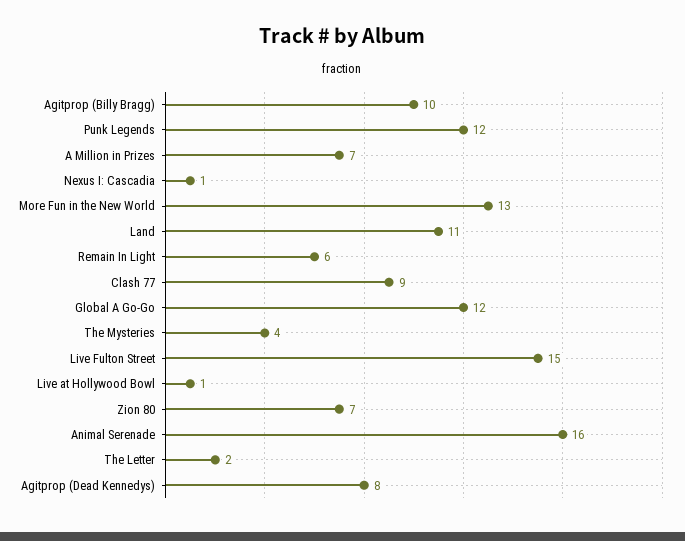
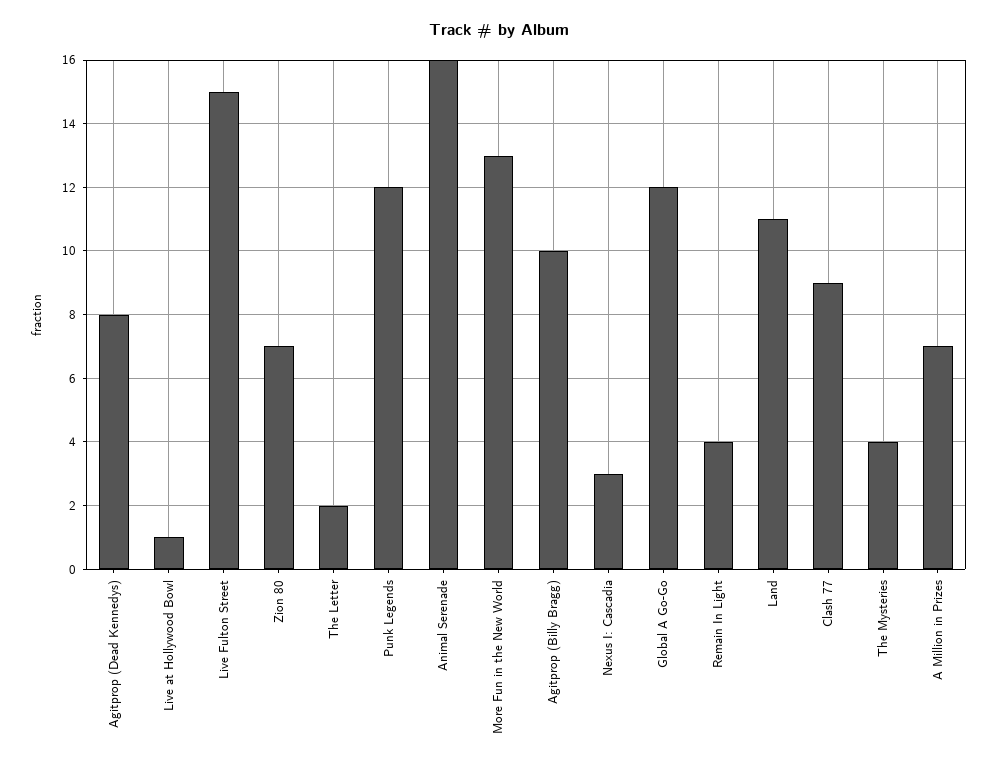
Nexus I: Cascadia: 1 -> 3
Remain In Light: 6 -> 4

